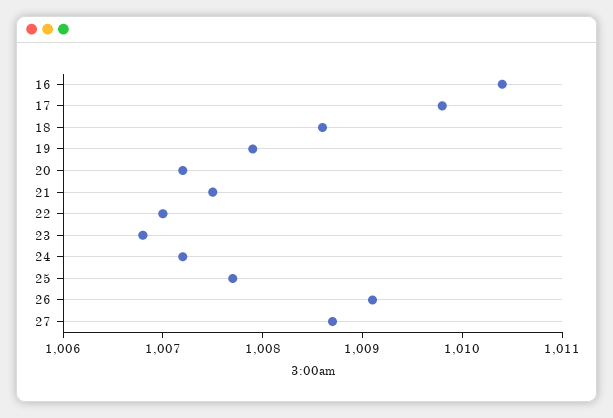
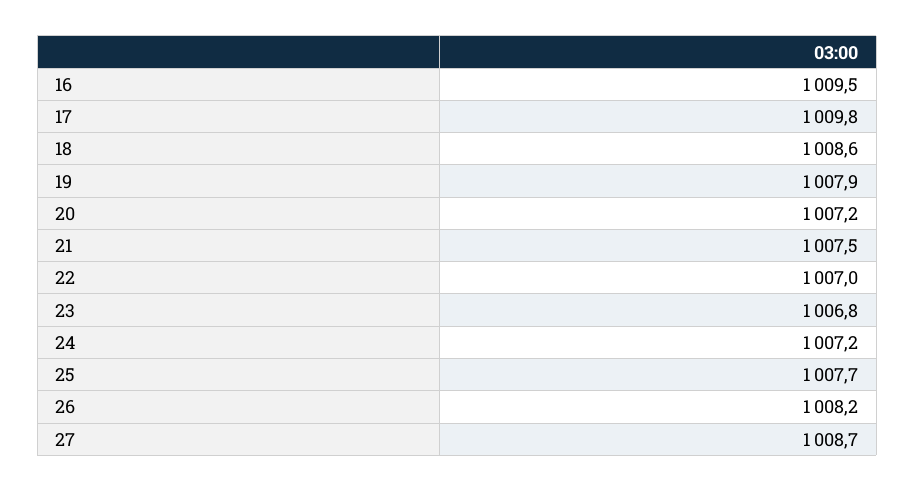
16: 1010.4 -> 1009.5
26: 1009.1 -> 1008.2

